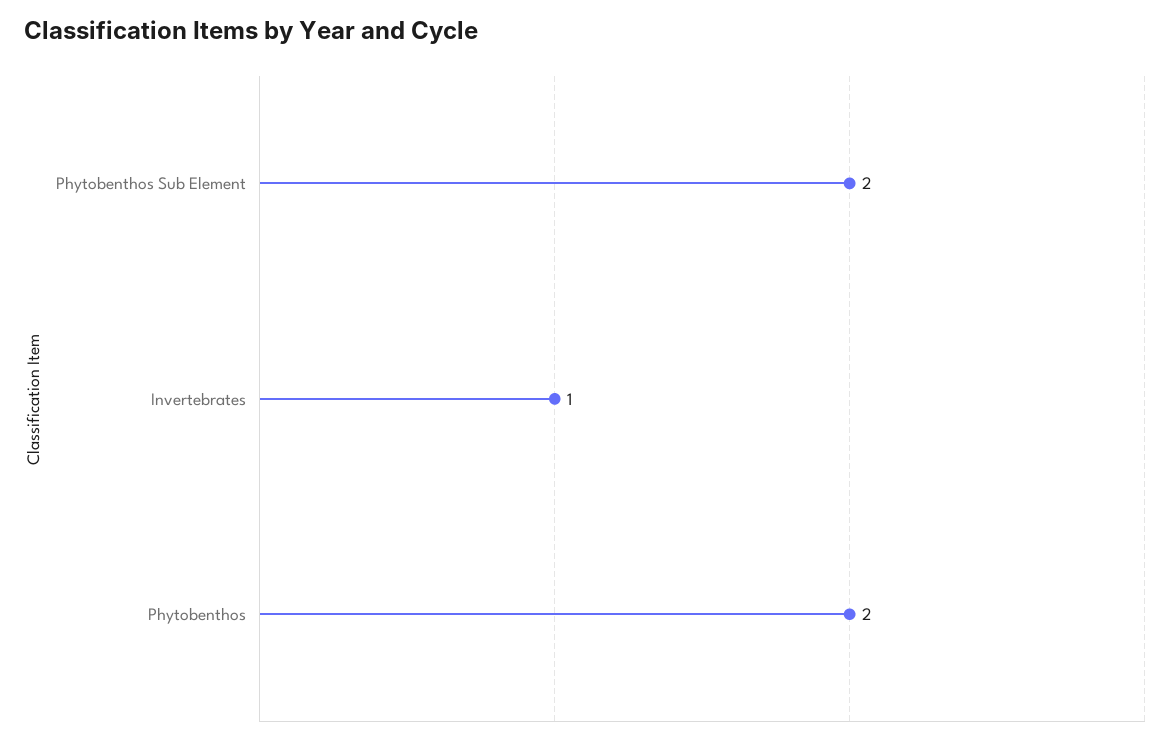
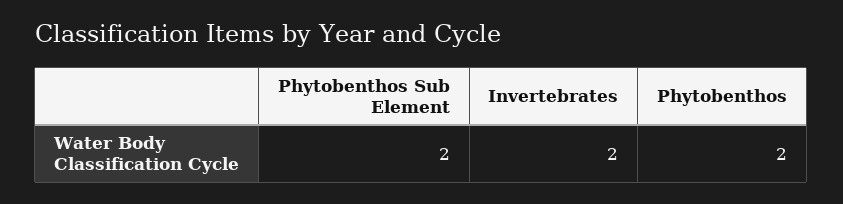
Invertebrates: 1 -> 2

